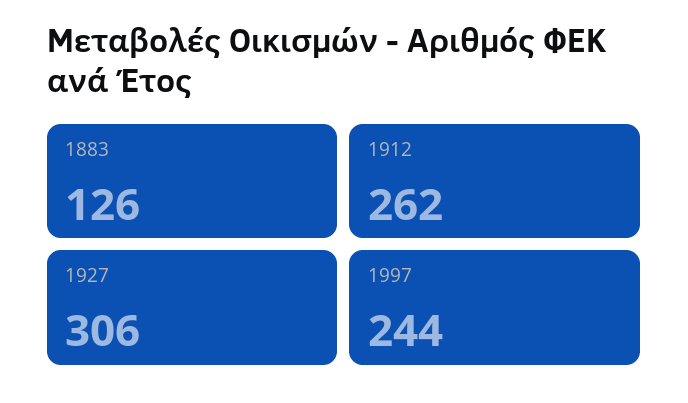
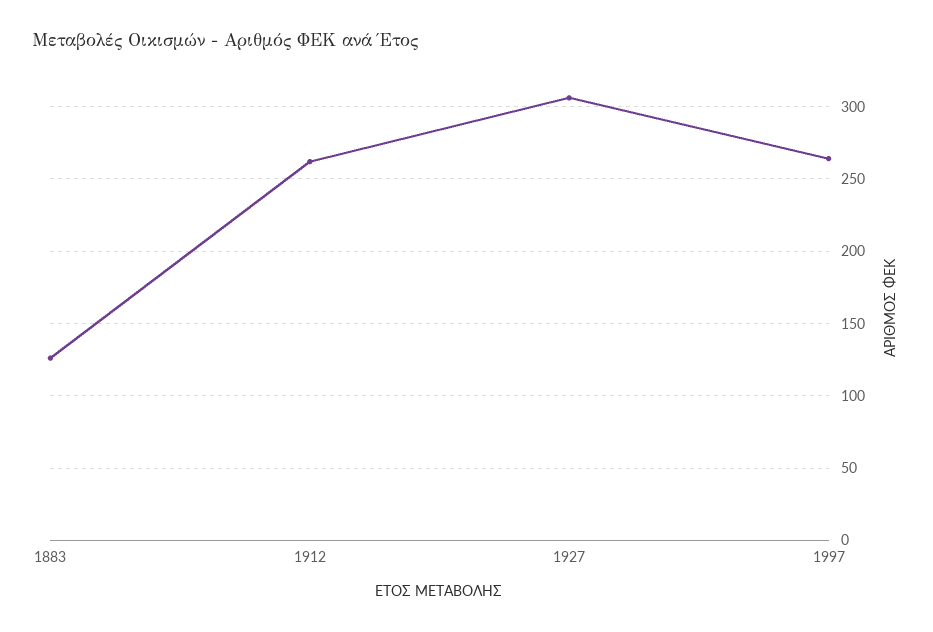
1997: 244 -> 265

